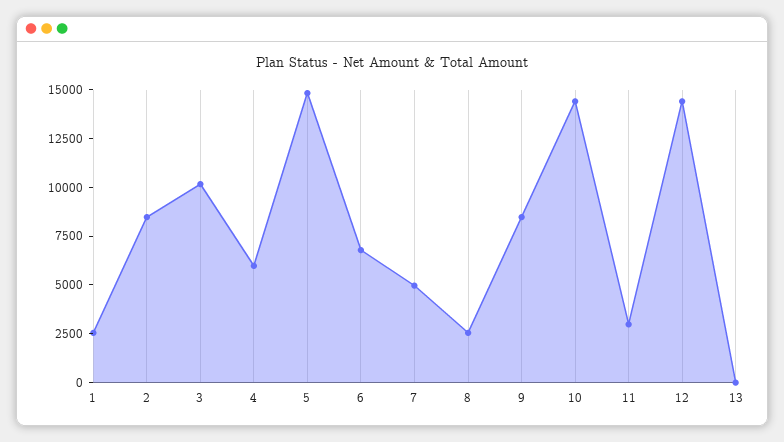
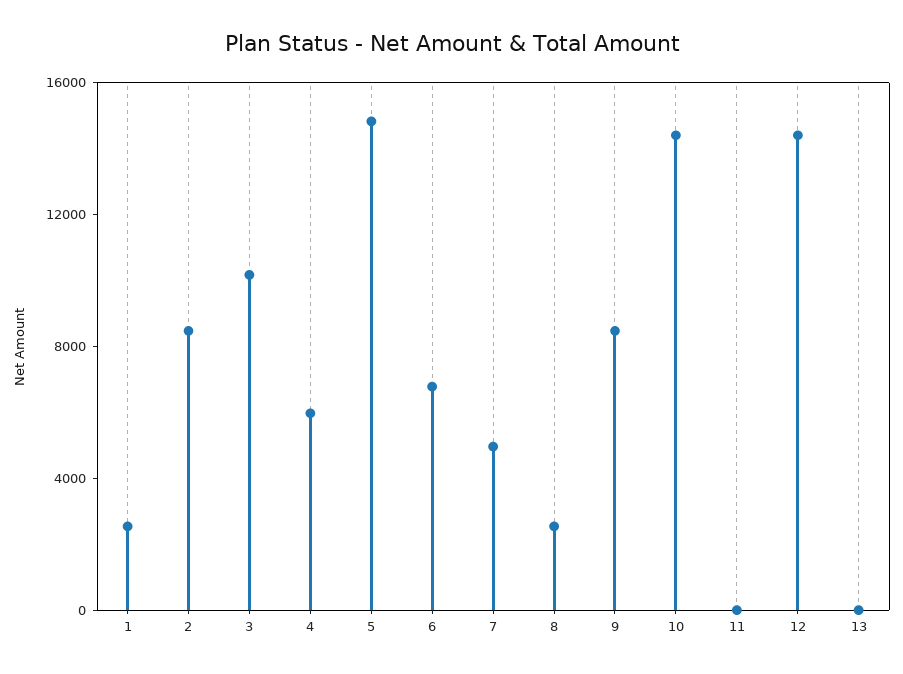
11: 3000 -> 0

